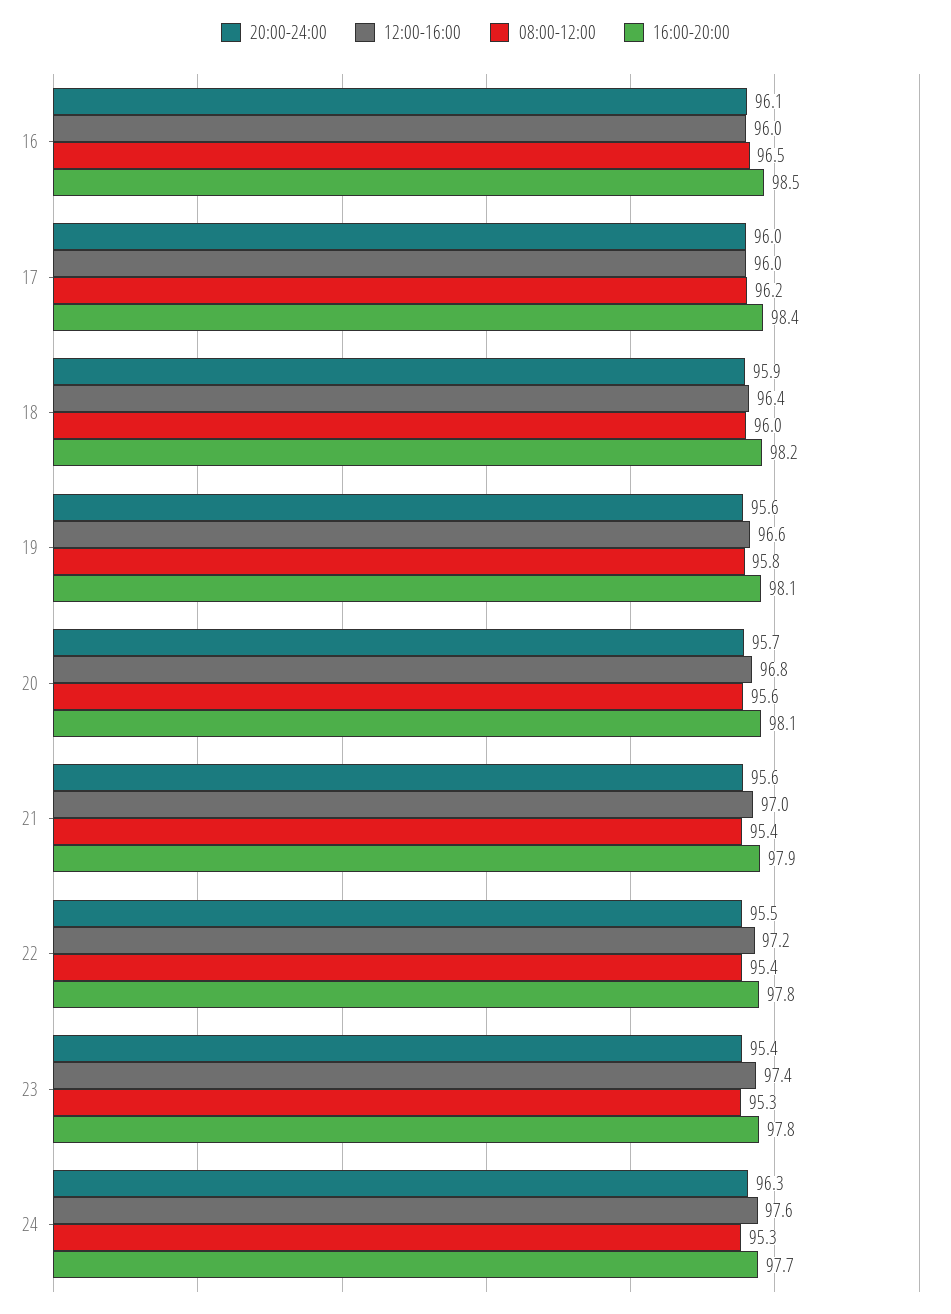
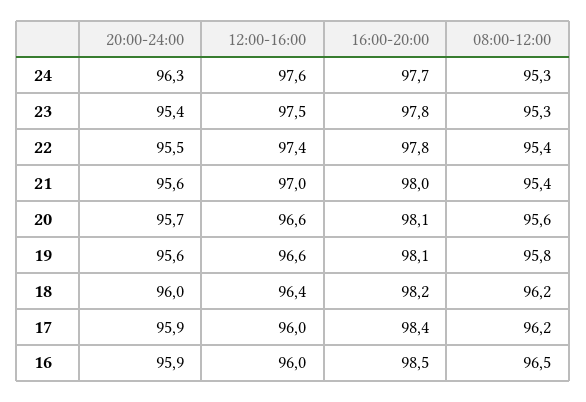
20:00-24:00, 16: 96.1 -> 95.9
20:00-24:00, 17: 96 -> 95.9
20:00-24:00, 18: 95.9 -> 96
08:00-12:00, 18: 96 -> 96.2
12:00-16:00, 20: 96.8 -> 96.6
16:00-20:00, 21: 97.9 -> 98
12:00-16:00, 22: 97.2 -> 97.4
12:00-16:00, 23: 97.4 -> 97.5

